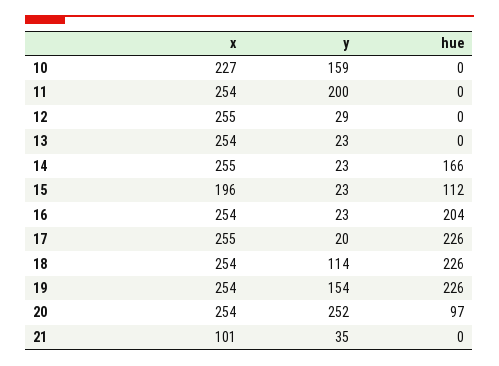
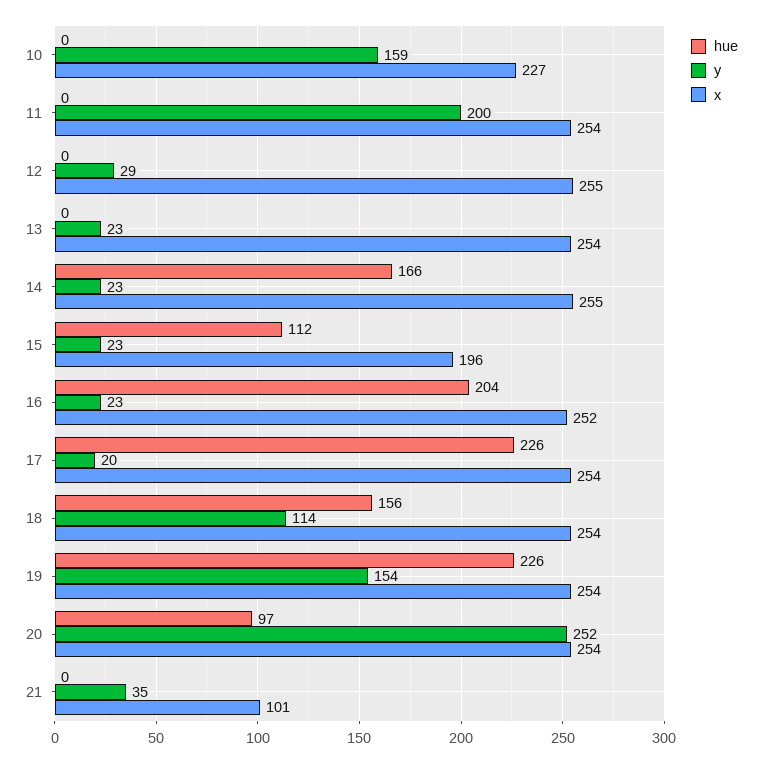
x, 16: 254 -> 252
x, 17: 255 -> 254
hue, 18: 226 -> 156

